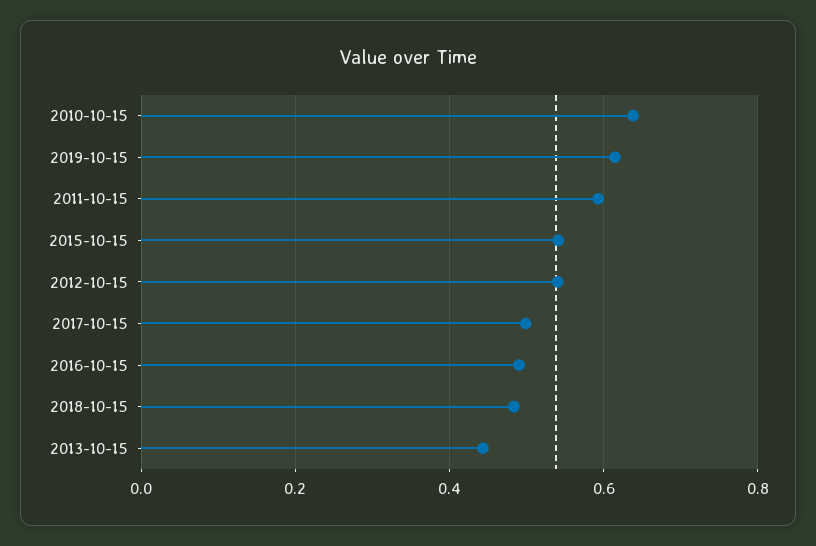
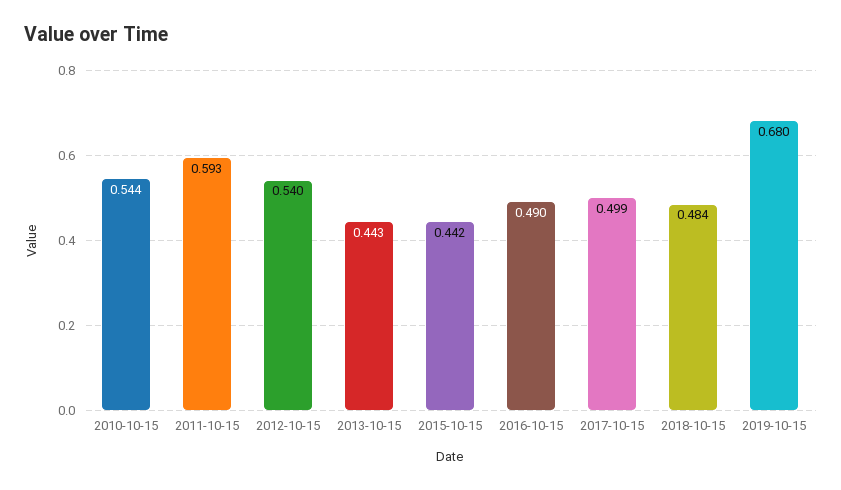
2010-10-15: 0.64 -> 0.544
2019-10-15: 0.62 -> 0.68
2015-10-15: 0.54 -> 0.442

